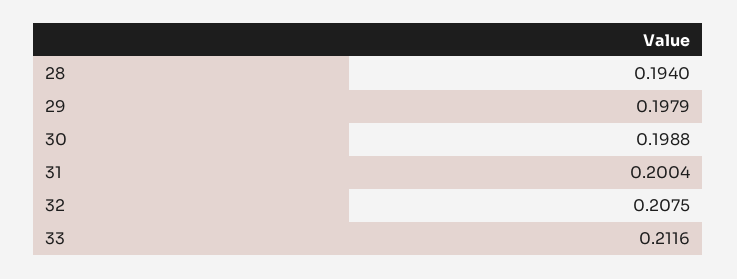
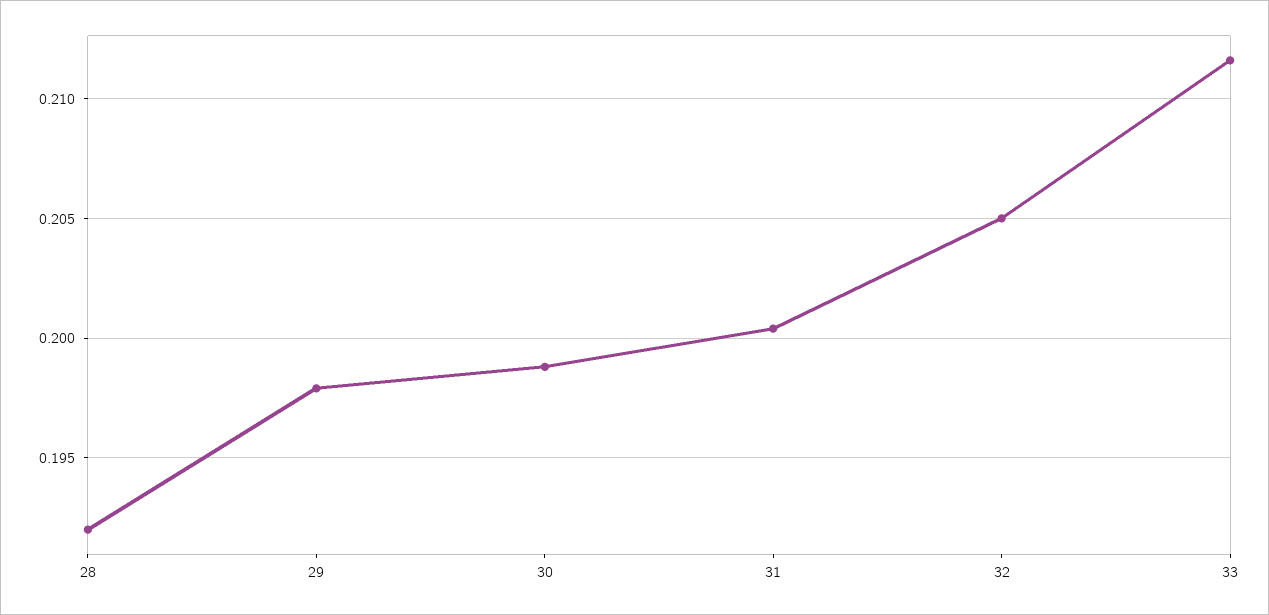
28: 0.194 -> 0.192
32: 0.2075 -> 0.205

